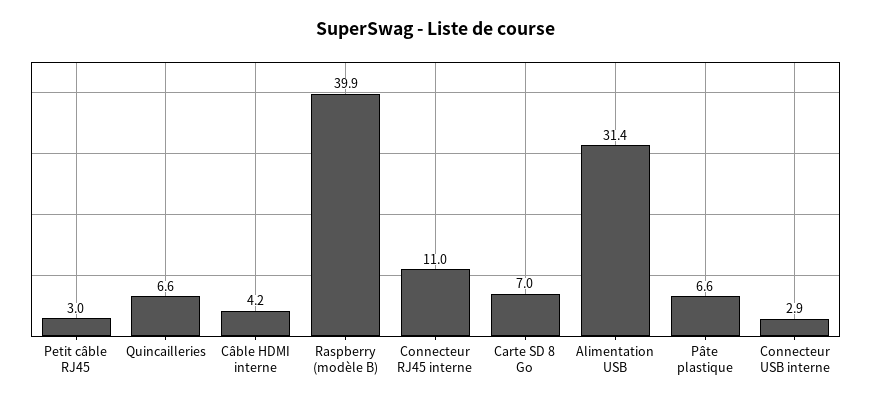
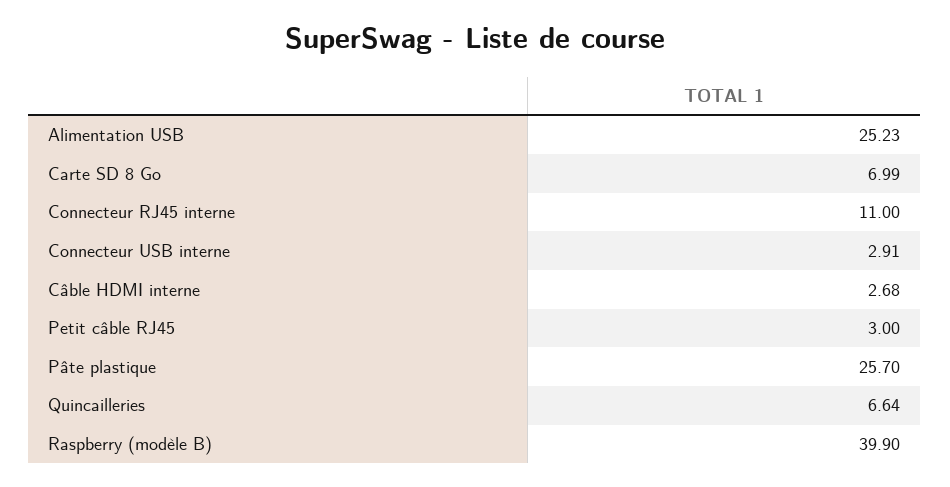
Câble HDMI interne: 4.2 -> 2.68
Alimentation USB: 31.4 -> 25.23
Pâte plastique: 6.6 -> 25.7

